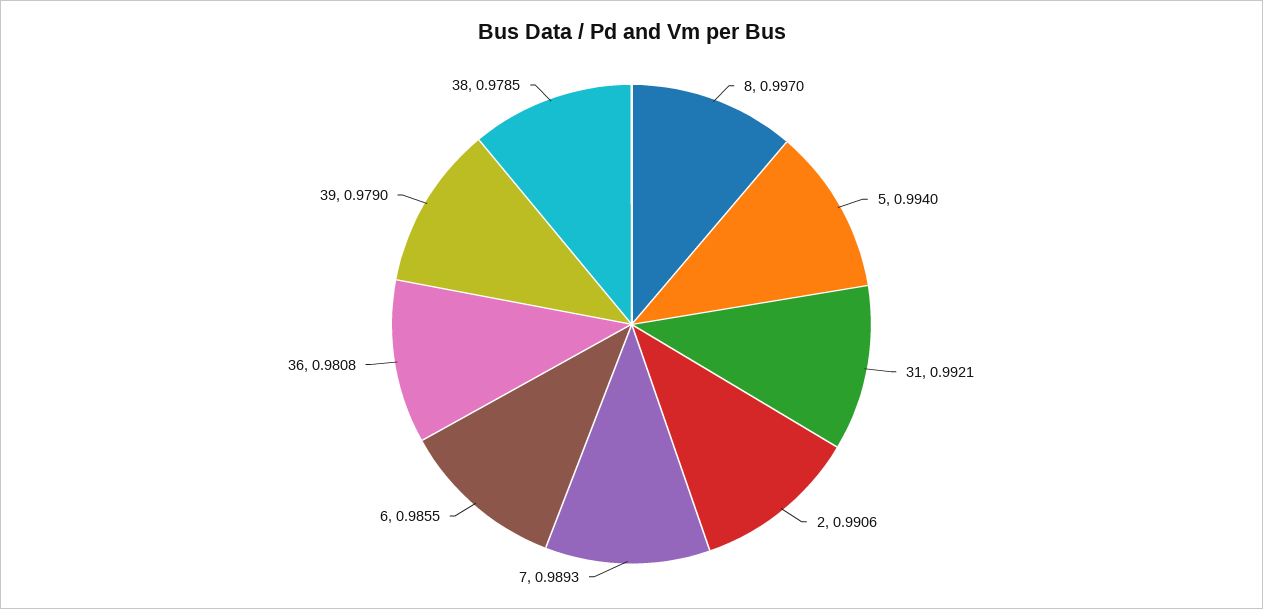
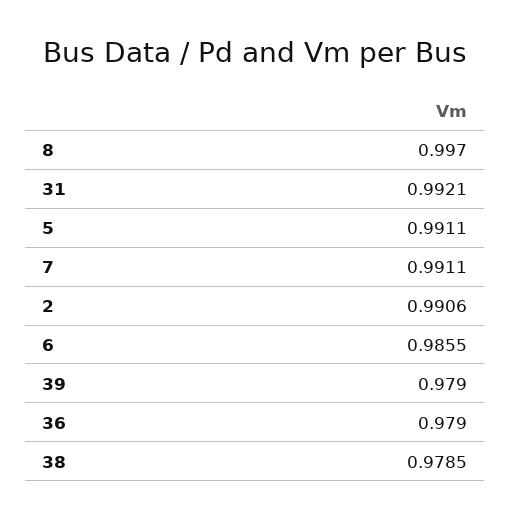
5: 0.994 -> 0.9911
7: 0.9893 -> 0.9911
36: 0.9808 -> 0.979

